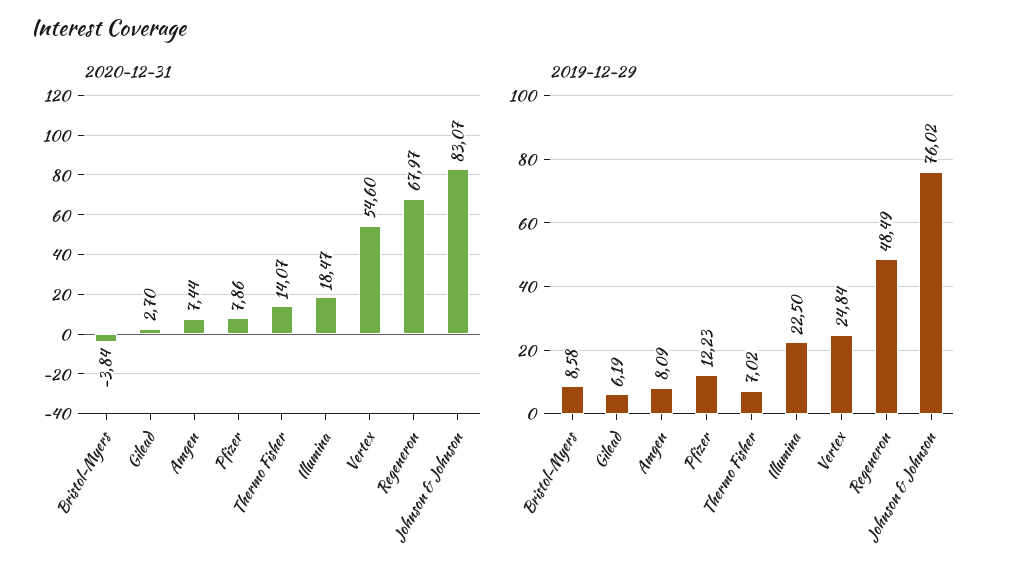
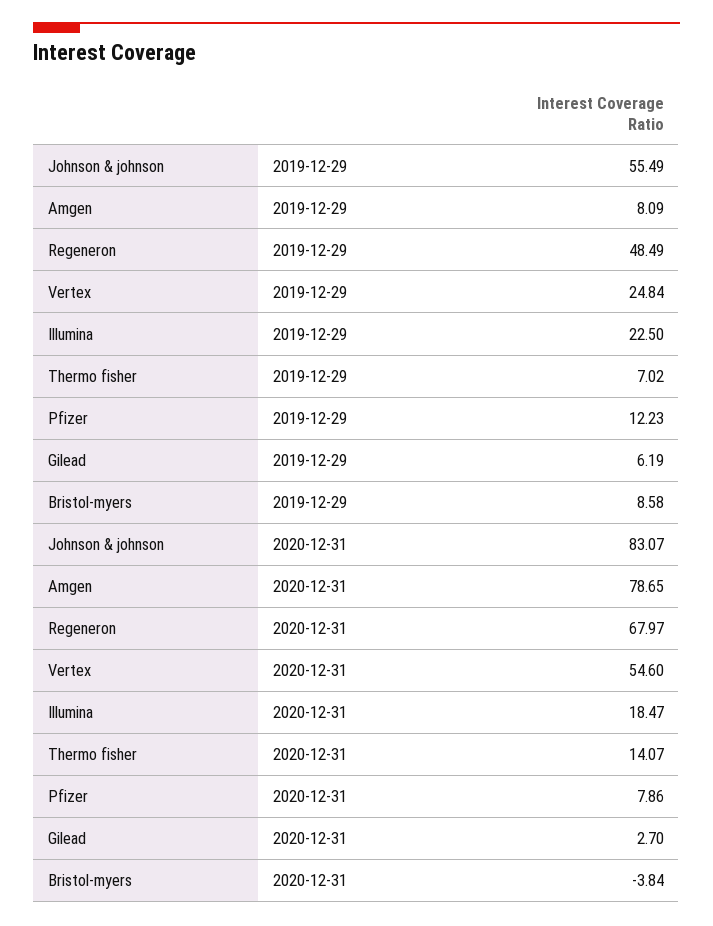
2020-12-31, Amgen: 7.44 -> 78.65
2019-12-29, Johnson & Johnson: 76.02 -> 55.49

